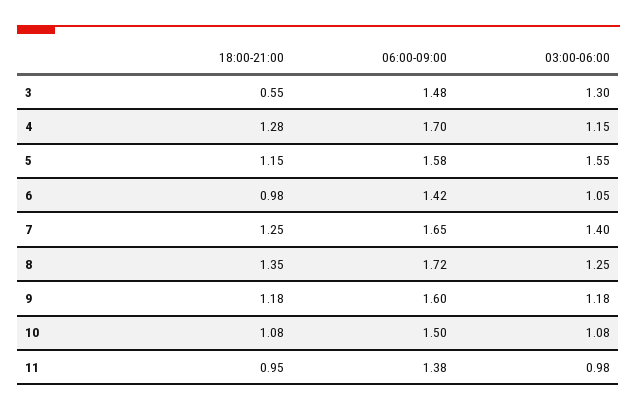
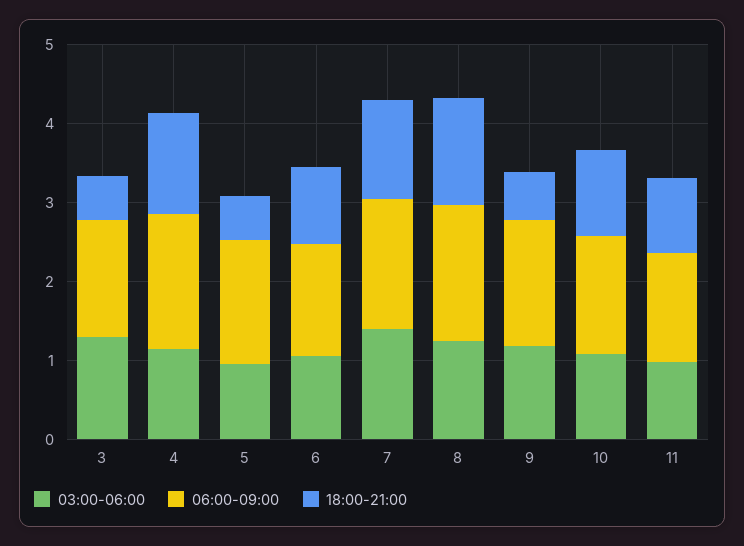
18:00-21:00, 5: 1.15 -> 0.6
03:00-06:00, 5: 1.55 -> 1
18:00-21:00, 9: 1.18 -> 0.6

